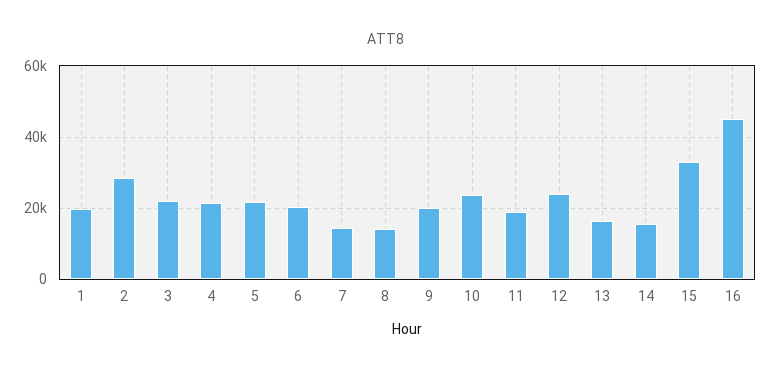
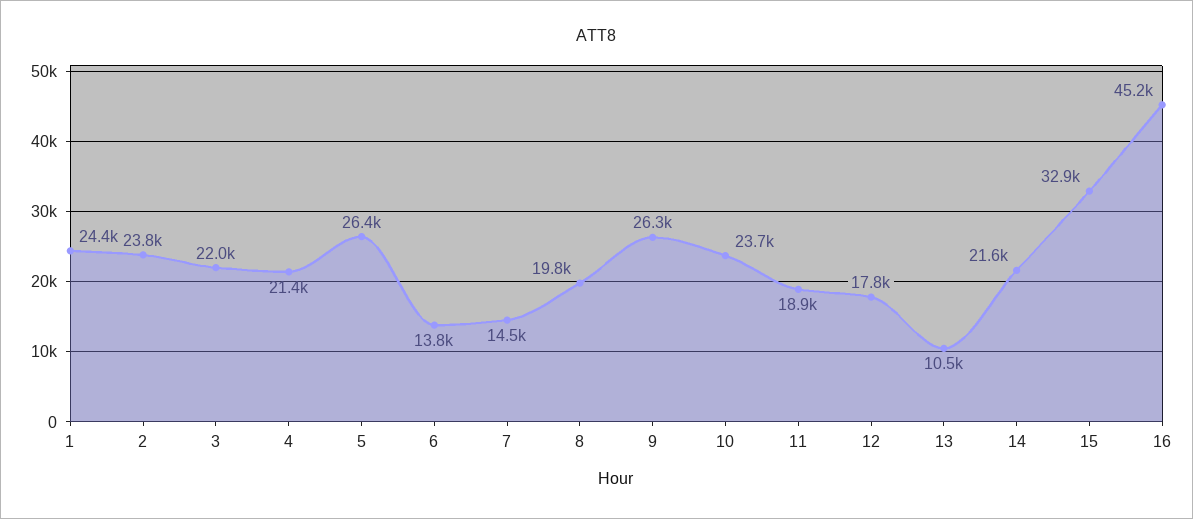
1: 20000 -> 24400
2: 28000 -> 23800
5: 22000 -> 26400
6: 20000 -> 13800
8: 14000 -> 19800
9: 20000 -> 26300
12: 24000 -> 17800
13: 16000 -> 10500
14: 16000 -> 21600

